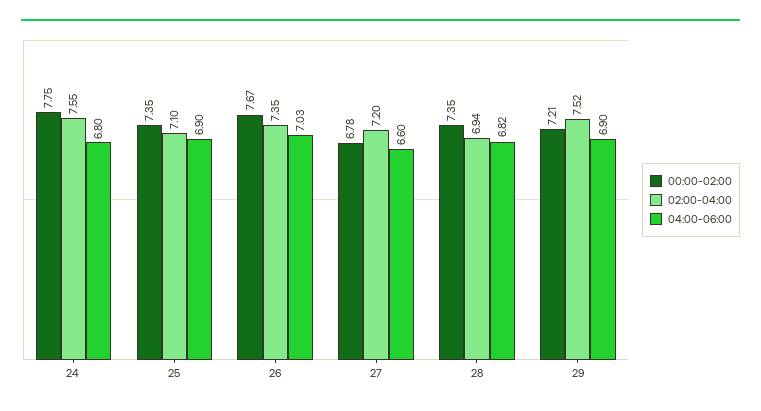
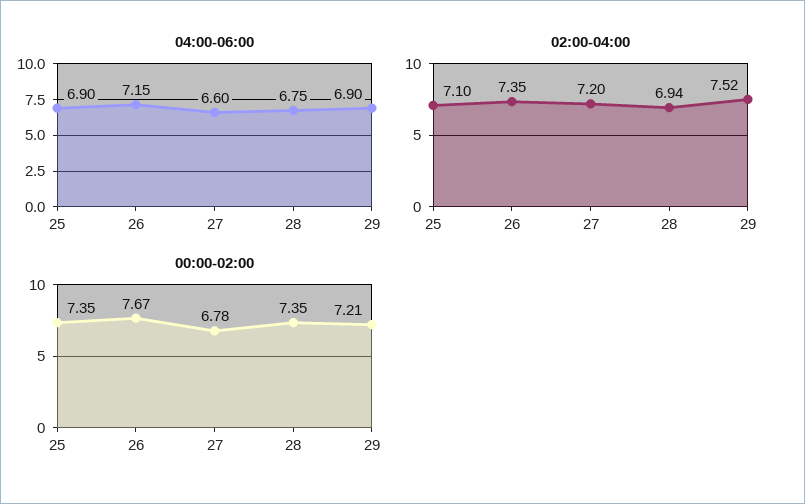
00:00-02:00, 24: 7.75 -> none
02:00-04:00, 24: 7.55 -> none
04:00-06:00, 24: 6.8 -> none
04:00-06:00, 26: 7.03 -> 7.15
04:00-06:00, 28: 6.82 -> 6.75

